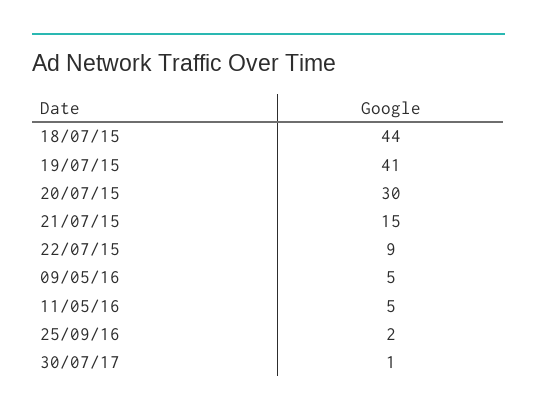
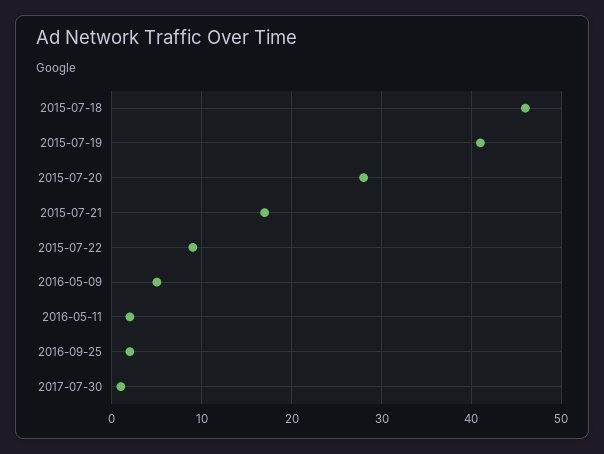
18/07/15: 44 -> 46
20/07/15: 30 -> 28
21/07/15: 15 -> 17
11/05/16: 5 -> 2

